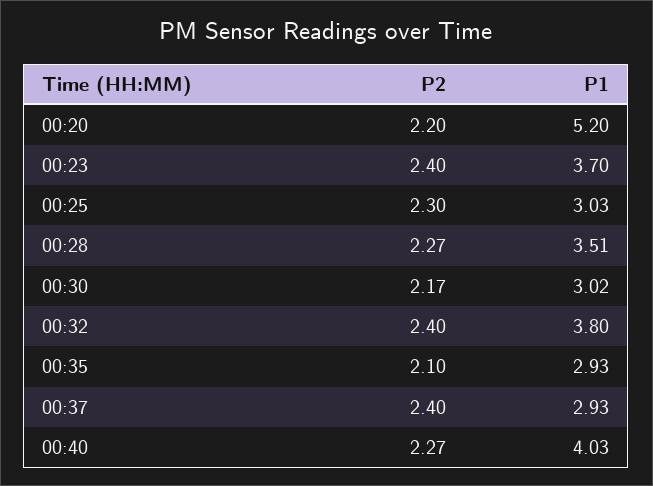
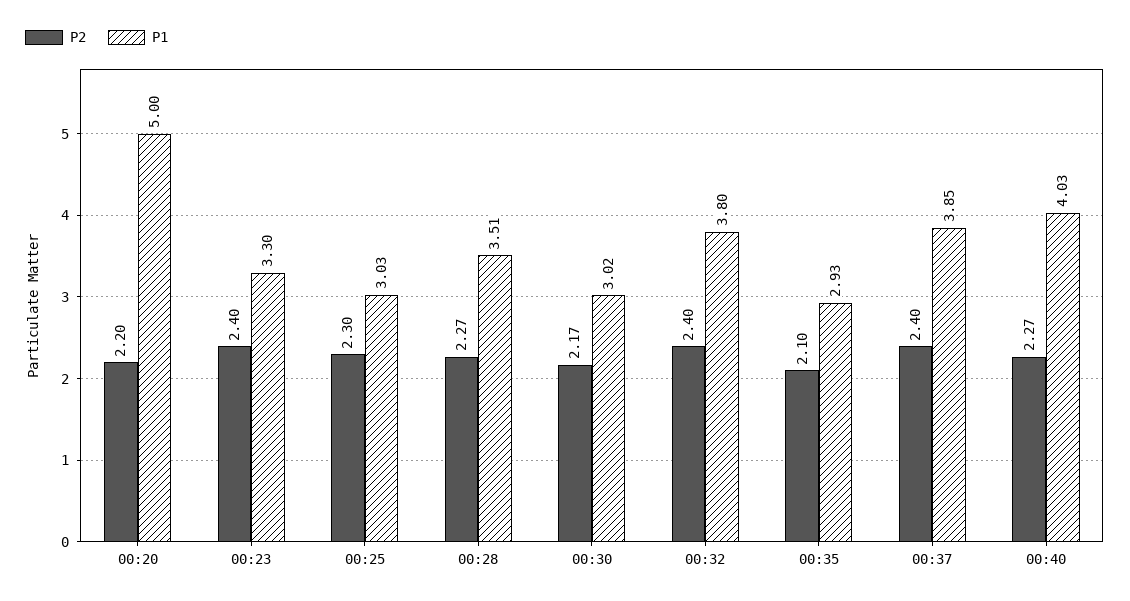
P1, 00:20: 5.2 -> 5
P1, 00:23: 3.7 -> 3.3
P1, 00:37: 2.93 -> 3.85

